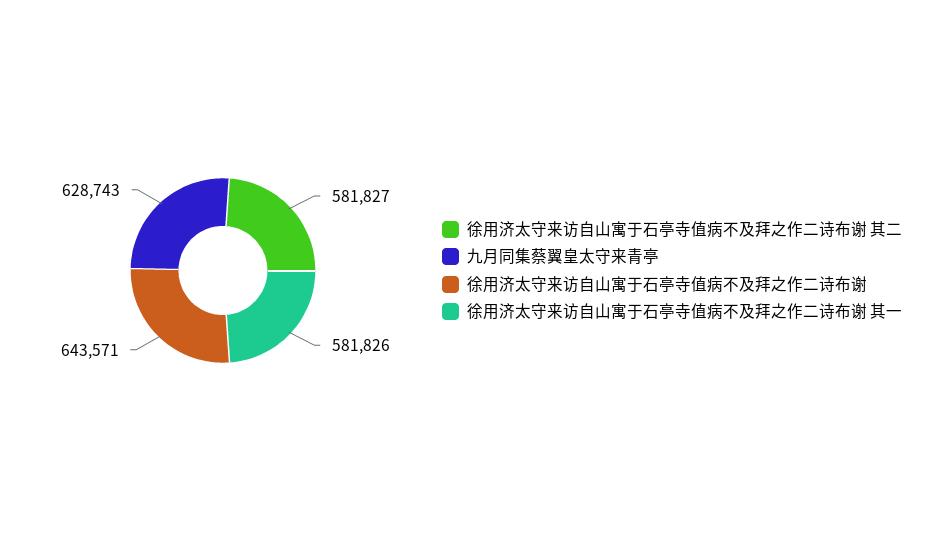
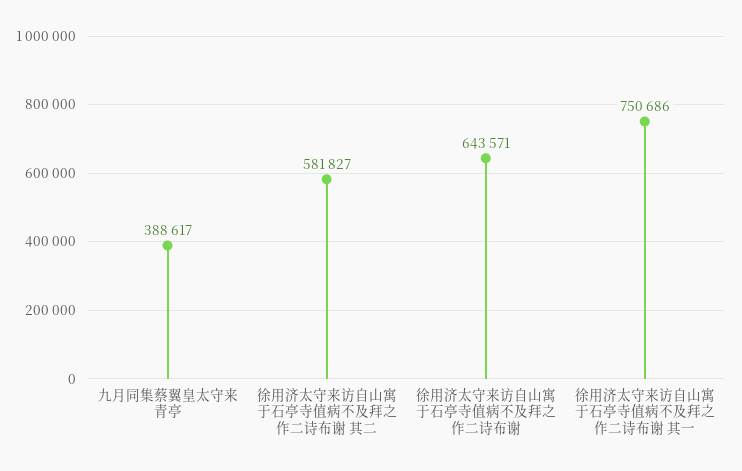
九月同集蔡翼皇太守来青亭: 628743 -> 388617
徐用济太守来访自山寓于石亭寺值病不及拜之作二诗布谢 其一: 581826 -> 750686

